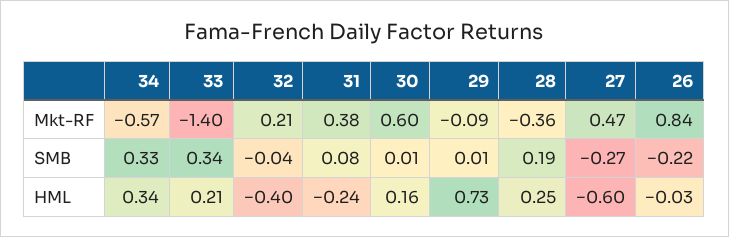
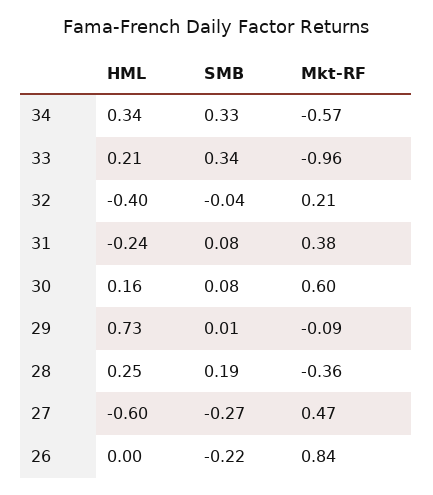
33, Mkt-RF: -1.4 -> -0.96
30, SMB: 0.01 -> 0.08
26, HML: -0.03 -> 0

